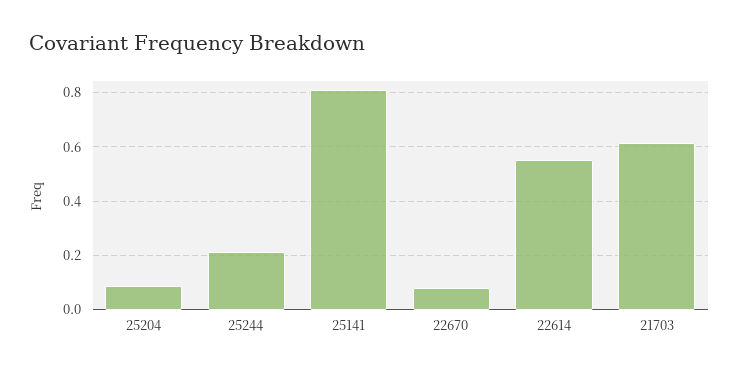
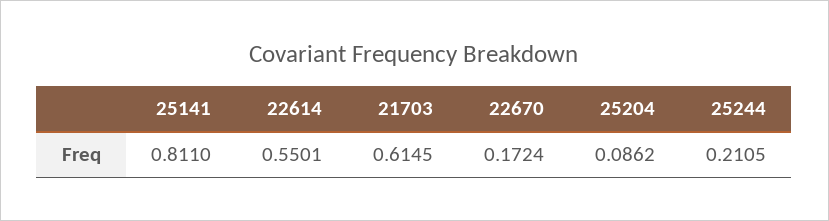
22670: 0.075 -> 0.1724

